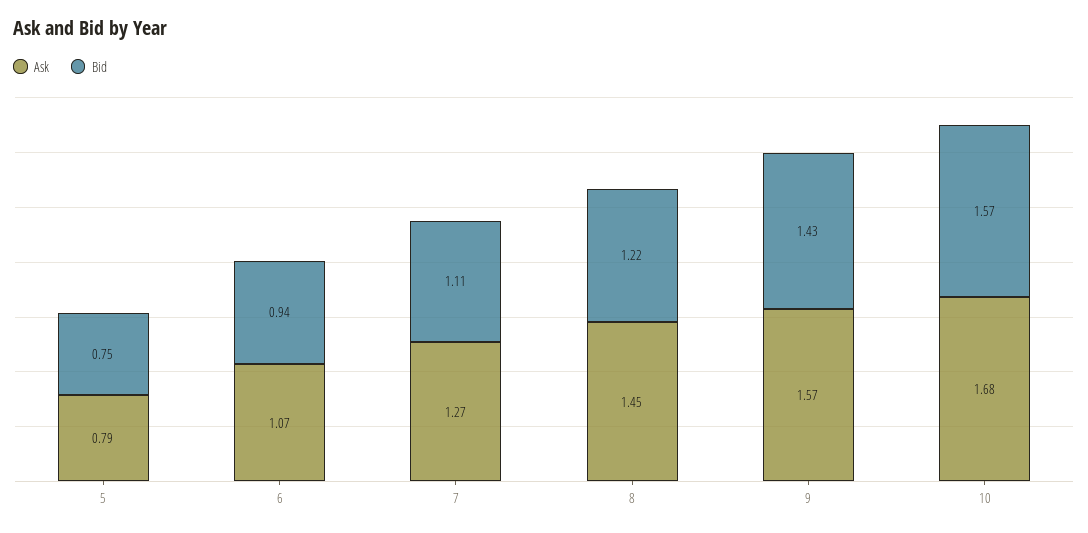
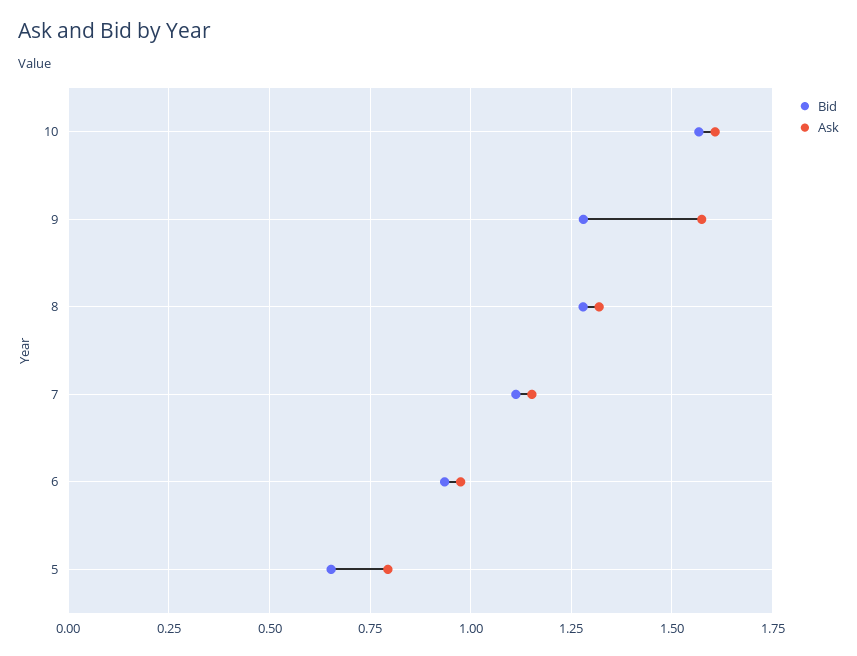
Bid, 5: 0.75 -> 0.65
Ask, 6: 1.07 -> 0.975
Ask, 7: 1.27 -> 1.15
Ask, 8: 1.45 -> 1.325
Bid, 8: 1.22 -> 1.275
Bid, 9: 1.43 -> 1.275
Ask, 10: 1.68 -> 1.6

